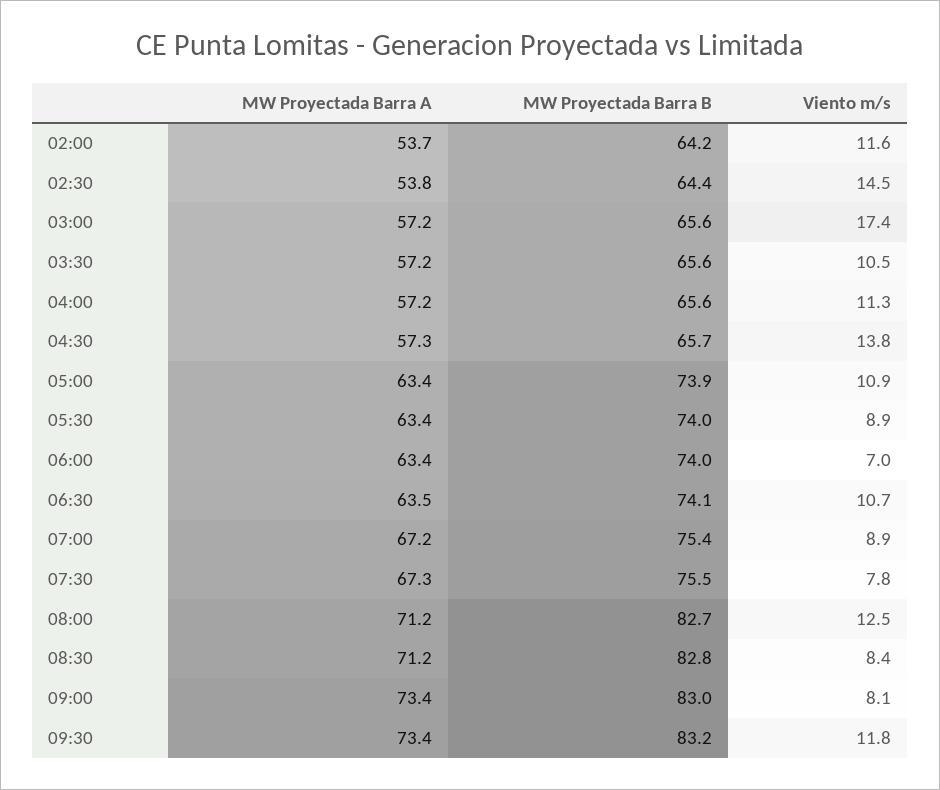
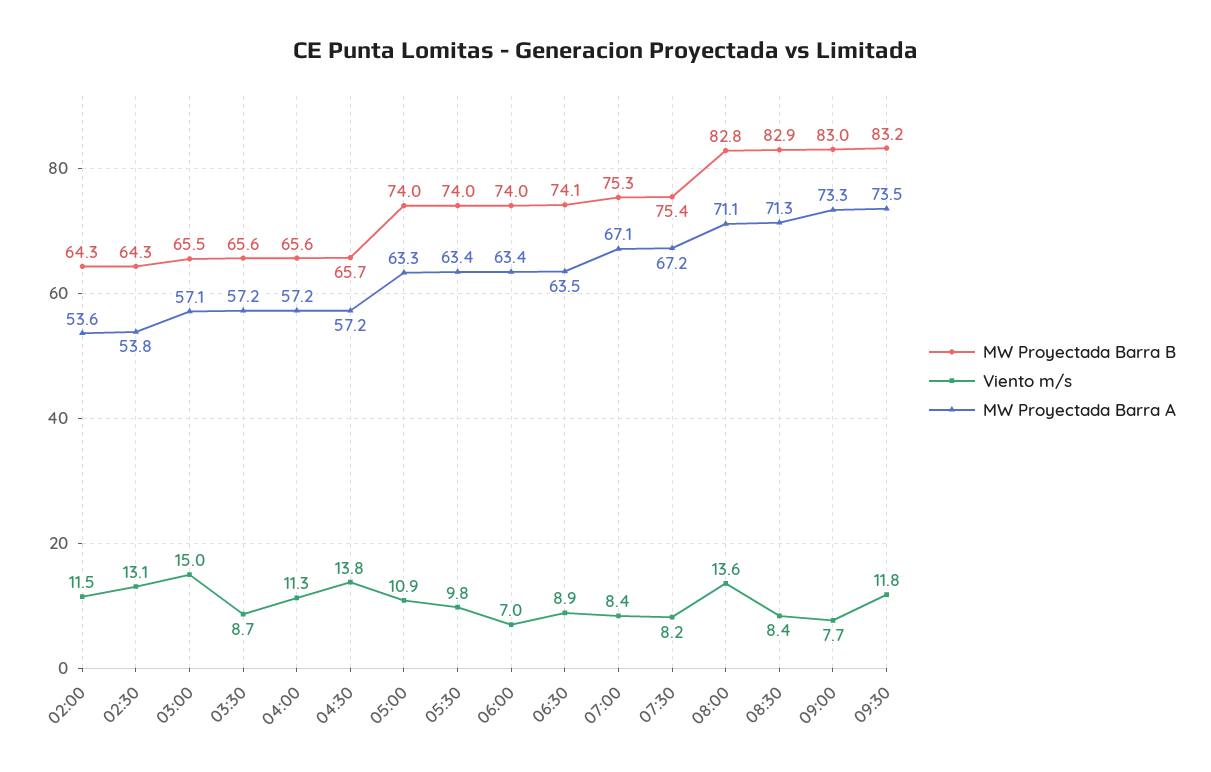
MW Proyectada Barra A, 02:00: 53.7 -> 53.6
MW Proyectada Barra B, 02:00: 64.2 -> 64.3
Viento m/s, 02:00: 11.6 -> 11.5
MW Proyectada Barra B, 02:30: 64.4 -> 64.3
Viento m/s, 02:30: 14.5 -> 13.1
MW Proyectada Barra A, 03:00: 57.2 -> 57.1
MW Proyectada Barra B, 03:00: 65.6 -> 65.5
Viento m/s, 03:00: 17.4 -> 15
Viento m/s, 03:30: 10.5 -> 8.7
MW Proyectada Barra A, 04:30: 57.3 -> 57.2
MW Proyectada Barra A, 05:00: 63.4 -> 63.3
MW Proyectada Barra B, 05:00: 73.9 -> 74
Viento m/s, 05:30: 8.9 -> 9.8
Viento m/s, 06:30: 10.7 -> 8.9
MW Proyectada Barra A, 07:00: 67.2 -> 67.1
MW Proyectada Barra B, 07:00: 75.4 -> 75.3
Viento m/s, 07:00: 8.9 -> 8.4
MW Proyectada Barra A, 07:30: 67.3 -> 67.2
MW Proyectada Barra B, 07:30: 75.5 -> 75.4
Viento m/s, 07:30: 7.8 -> 8.2
MW Proyectada Barra A, 08:00: 71.2 -> 71.1
MW Proyectada Barra B, 08:00: 82.7 -> 82.8
Viento m/s, 08:00: 12.5 -> 13.6
MW Proyectada Barra A, 08:30: 71.2 -> 71.3
MW Proyectada Barra B, 08:30: 82.8 -> 82.9
MW Proyectada Barra A, 09:00: 73.4 -> 73.3
Viento m/s, 09:00: 8.1 -> 7.7
MW Proyectada Barra A, 09:30: 73.4 -> 73.5

